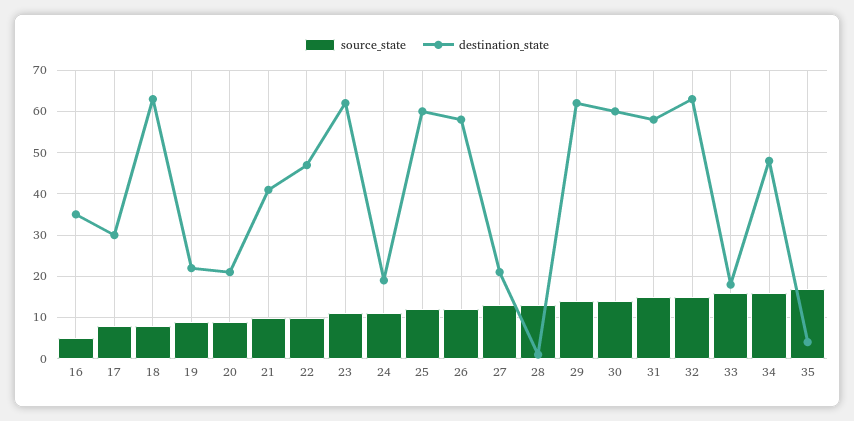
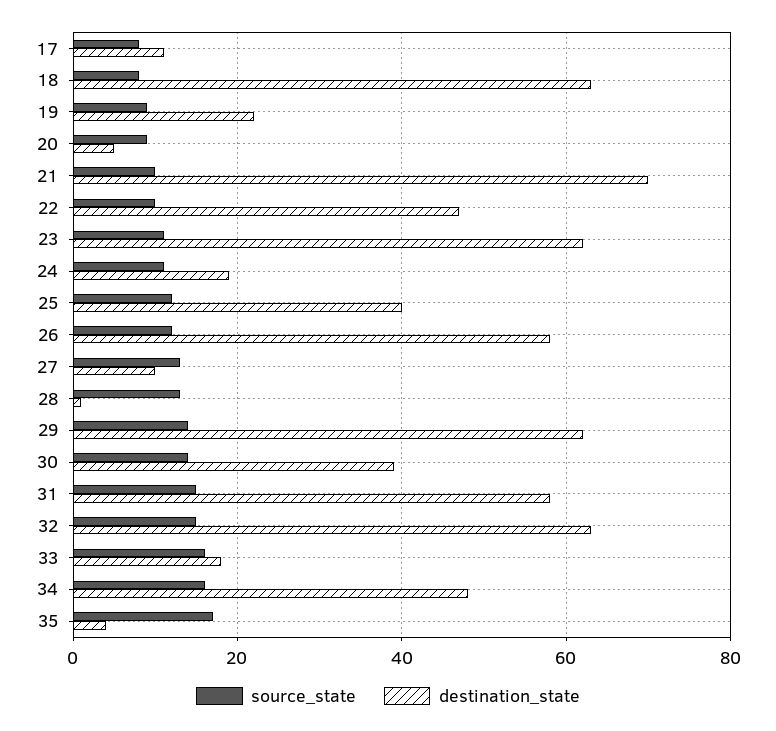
source_state, 16: 5 -> none
destination_state, 16: 35 -> none
destination_state, 17: 30 -> 10
destination_state, 20: 20 -> 5
destination_state, 21: 40 -> 70
destination_state, 25: 60 -> 40
destination_state, 27: 20 -> 10
destination_state, 30: 60 -> 40

